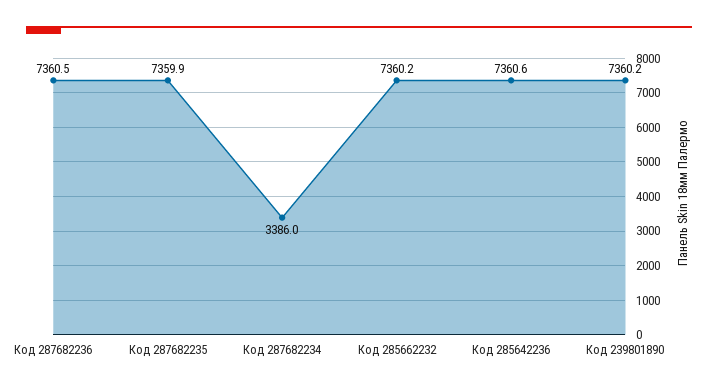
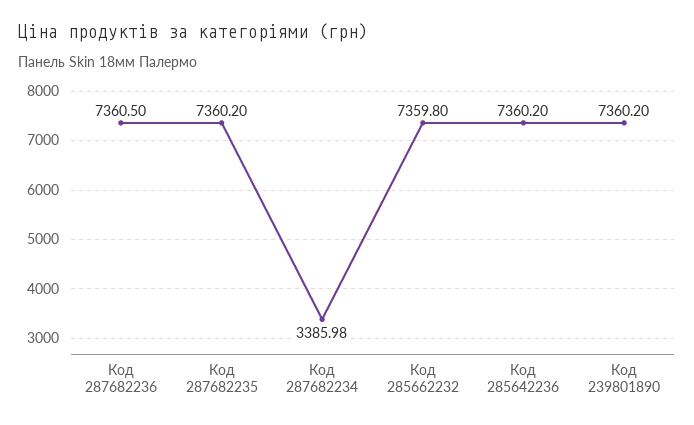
Код 287682235: 7359.9 -> 7360.2
Код 285662232: 7360.2 -> 7359.8
Код 285642236: 7360.6 -> 7360.2

